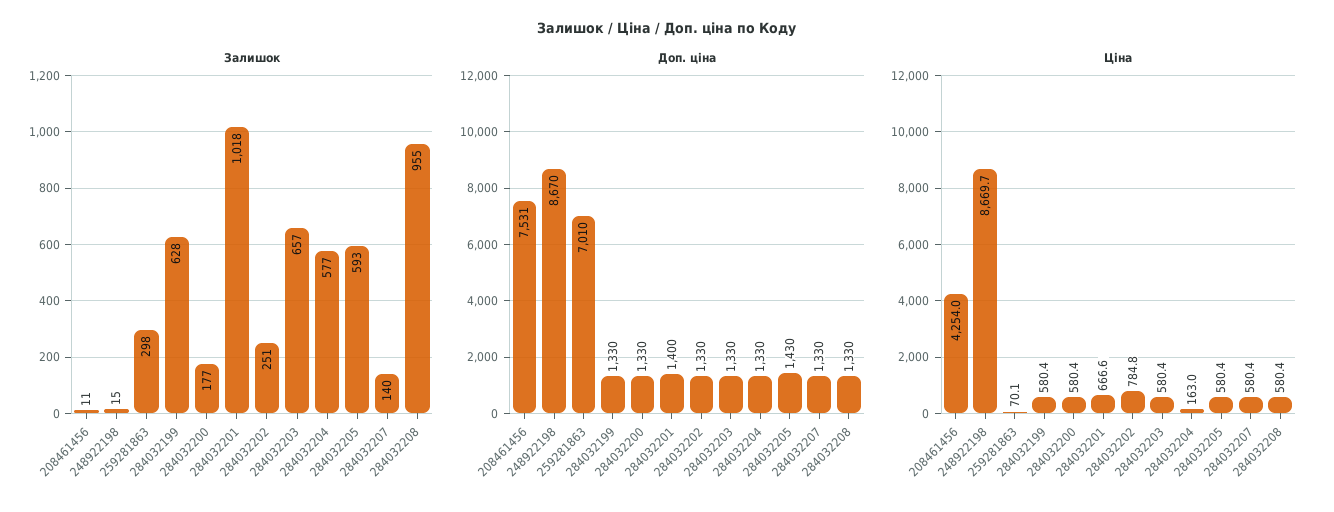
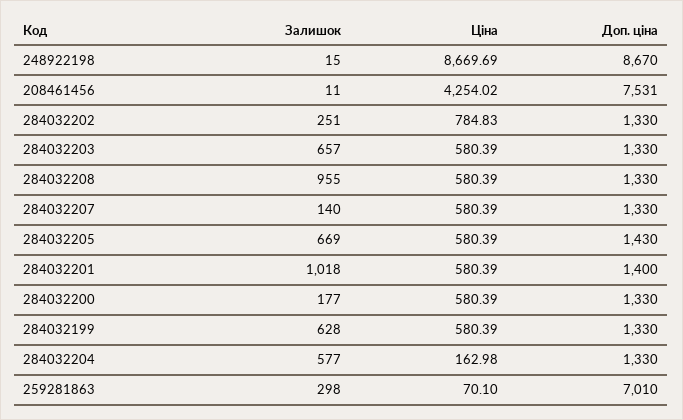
Залишок, 284032205: 593 -> 669
Ціна, 284032201: 666.6 -> 580.39

